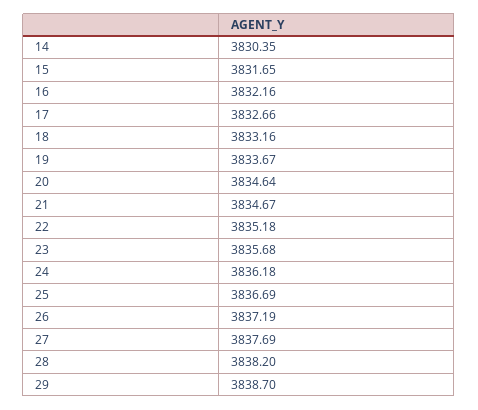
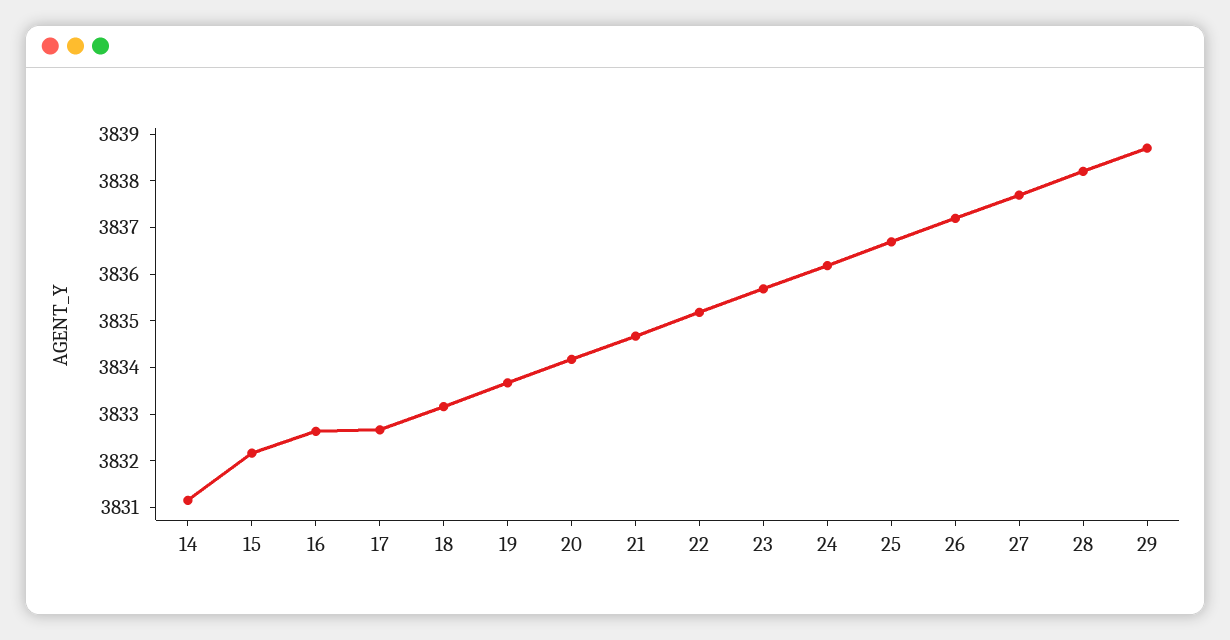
14: 3830.35 -> 3831.2
15: 3831.65 -> 3832.2
16: 3832.16 -> 3832.6
20: 3834.64 -> 3834.2

